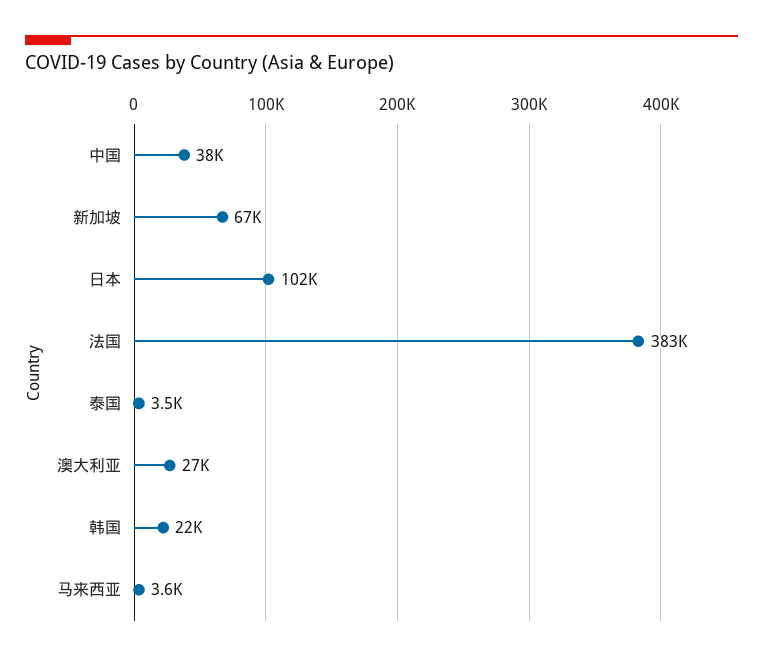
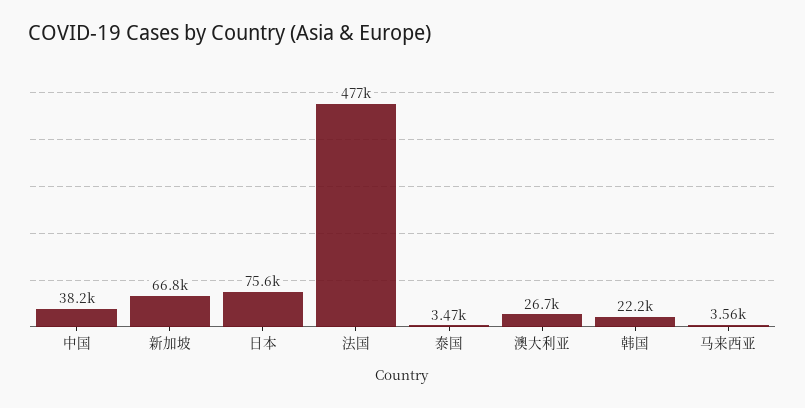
日本: 102000 -> 75600
法国: 383000 -> 477000

